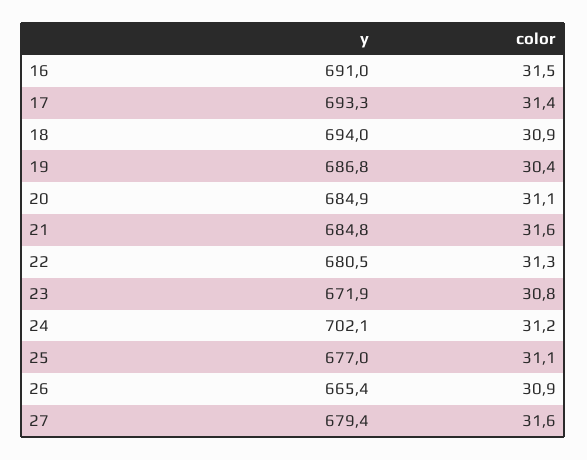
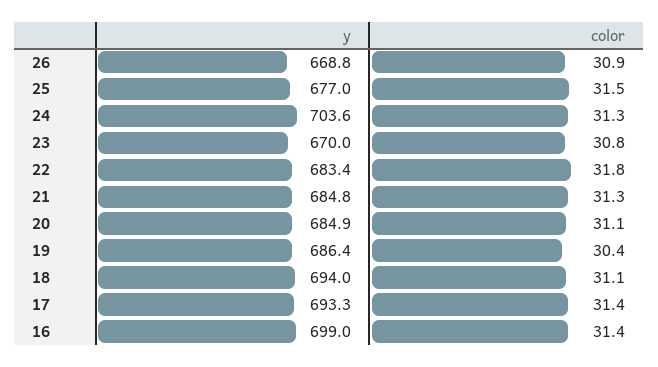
y, 16: 691 -> 699
color, 16: 31.5 -> 31.4
color, 18: 30.9 -> 31.1
y, 19: 686.8 -> 686.4
color, 21: 31.6 -> 31.3
y, 22: 680.5 -> 683.4
color, 22: 31.3 -> 31.8
y, 23: 671.9 -> 670
y, 24: 702.1 -> 703.6
color, 24: 31.2 -> 31.3
color, 25: 31.1 -> 31.5
y, 26: 665.4 -> 668.8
y, 27: 679.4 -> none
color, 27: 31.6 -> none

